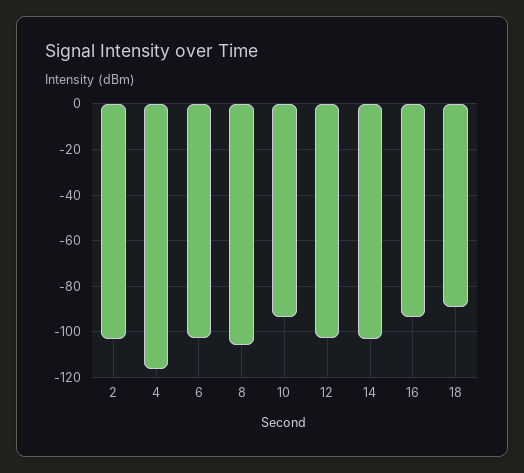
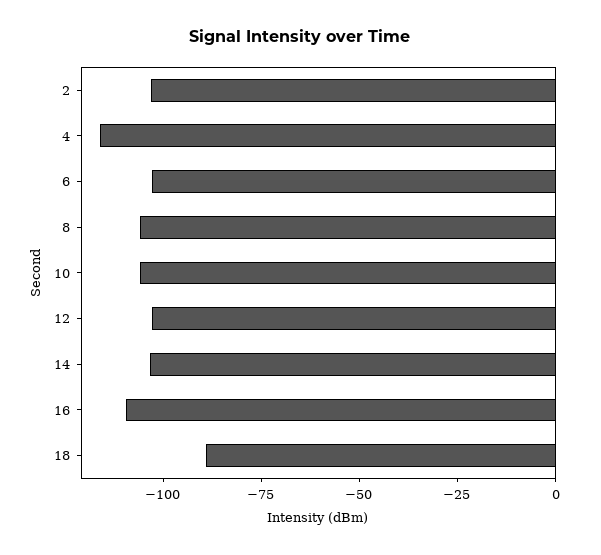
10: -95 -> -105
16: -95 -> -110

